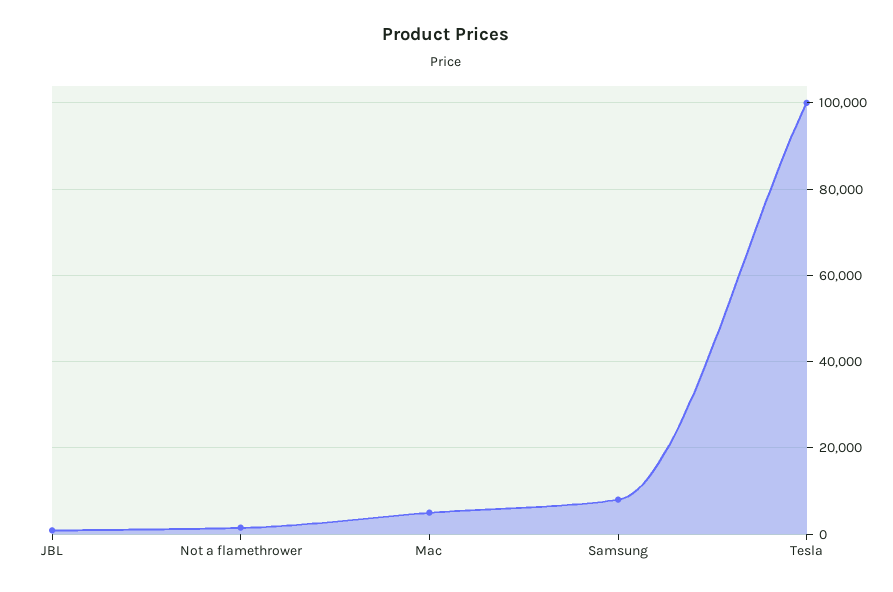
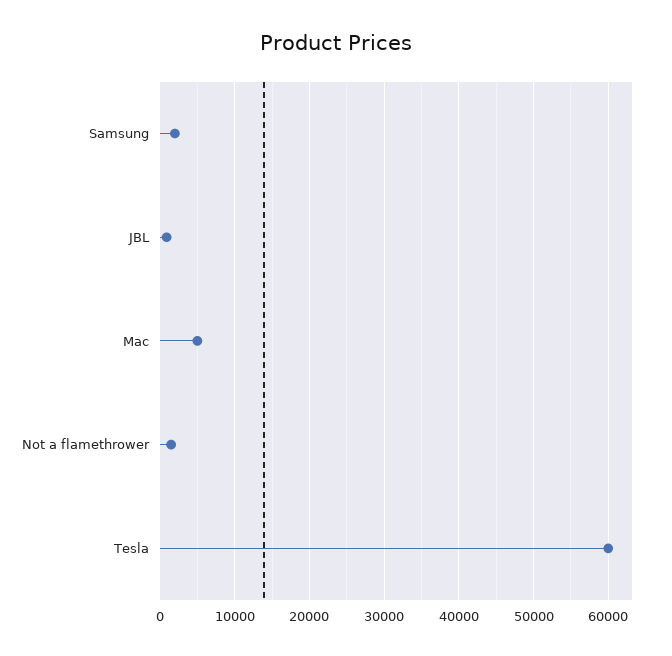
Samsung: 8000 -> 2000
Tesla: 100000 -> 60000

